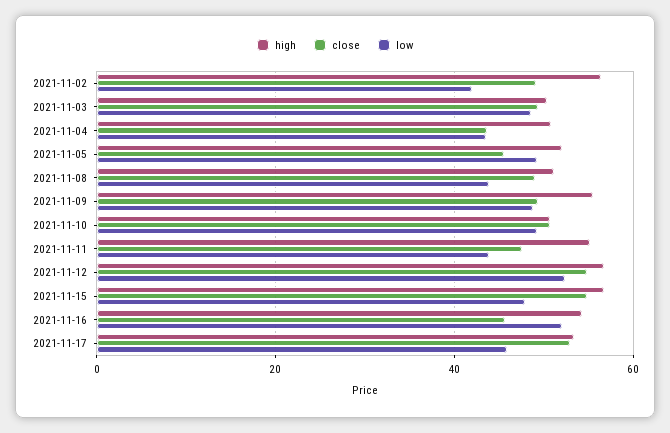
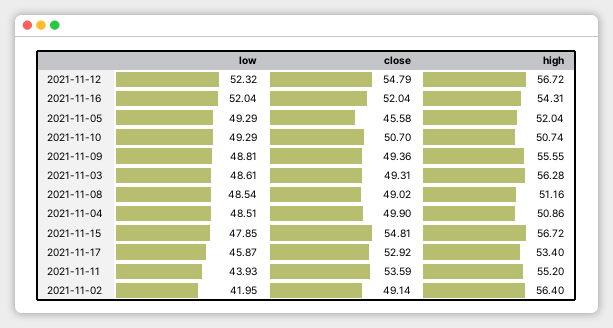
high, 2021-11-03: 50 -> 56.28
close, 2021-11-04: 44 -> 49.9
low, 2021-11-04: 44 -> 48.51
low, 2021-11-08: 44 -> 48.54
close, 2021-11-11: 48 -> 53.59
close, 2021-11-16: 46 -> 52.04

